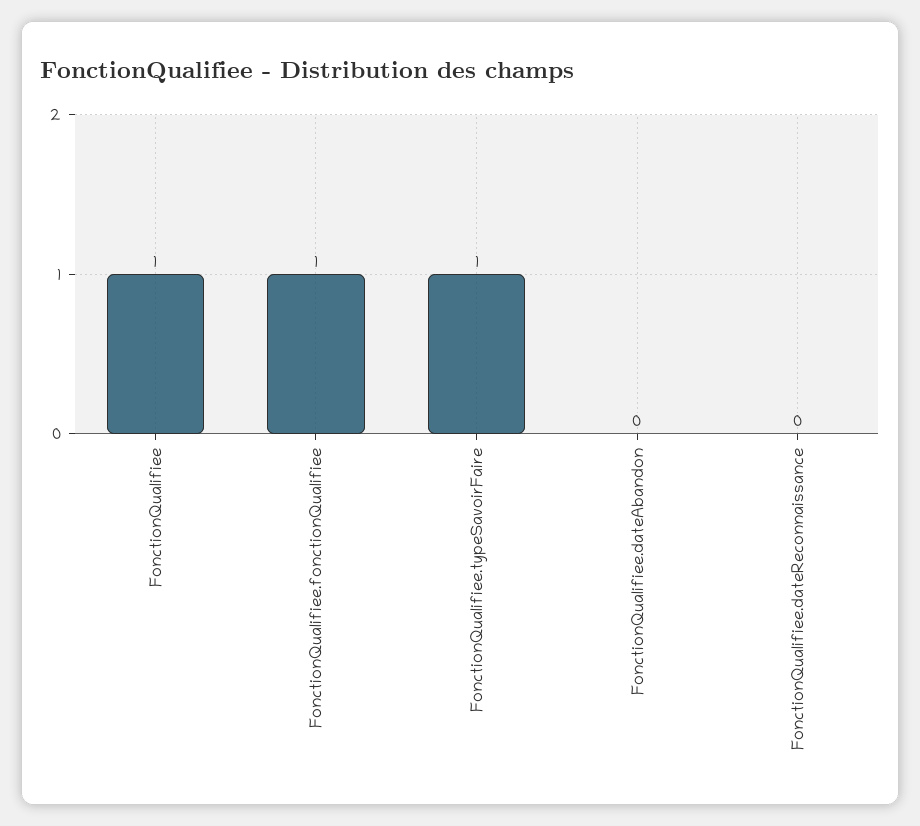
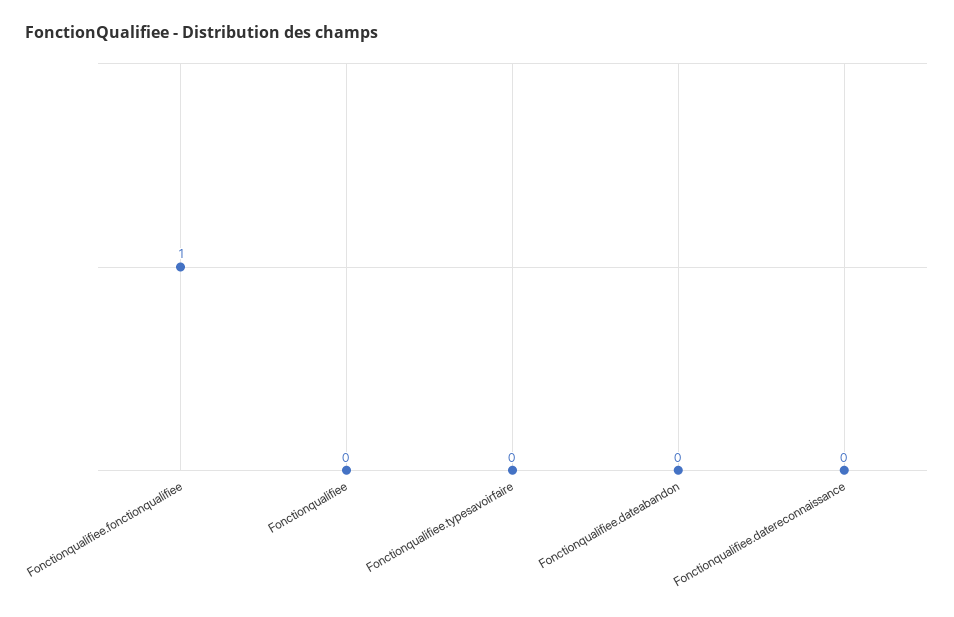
FonctionQualifiee: 1 -> 0
FonctionQualifiee.typeSavoirFaire: 1 -> 0

